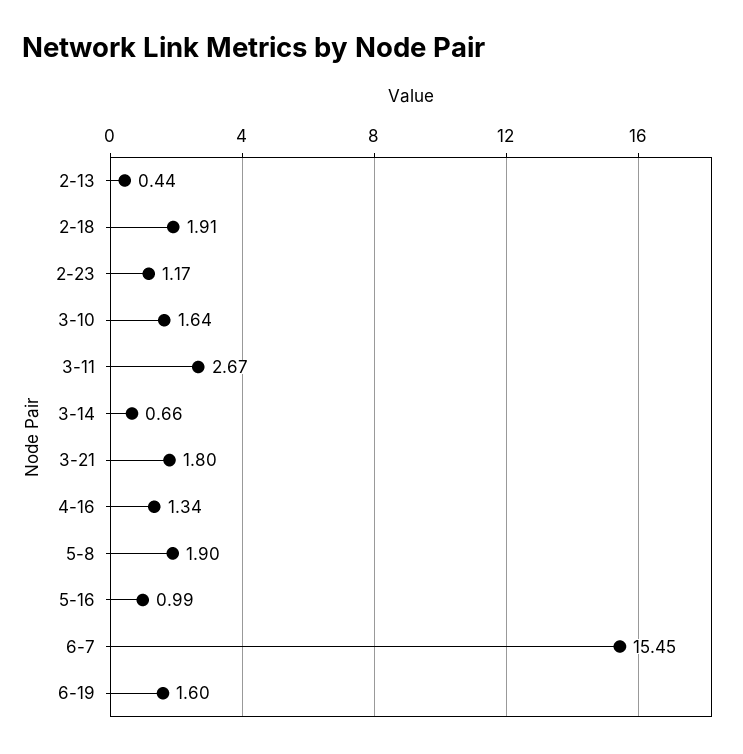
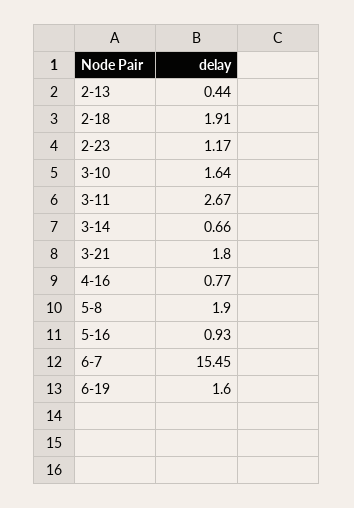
4-16: 1.34 -> 0.77
5-16: 0.99 -> 0.93

